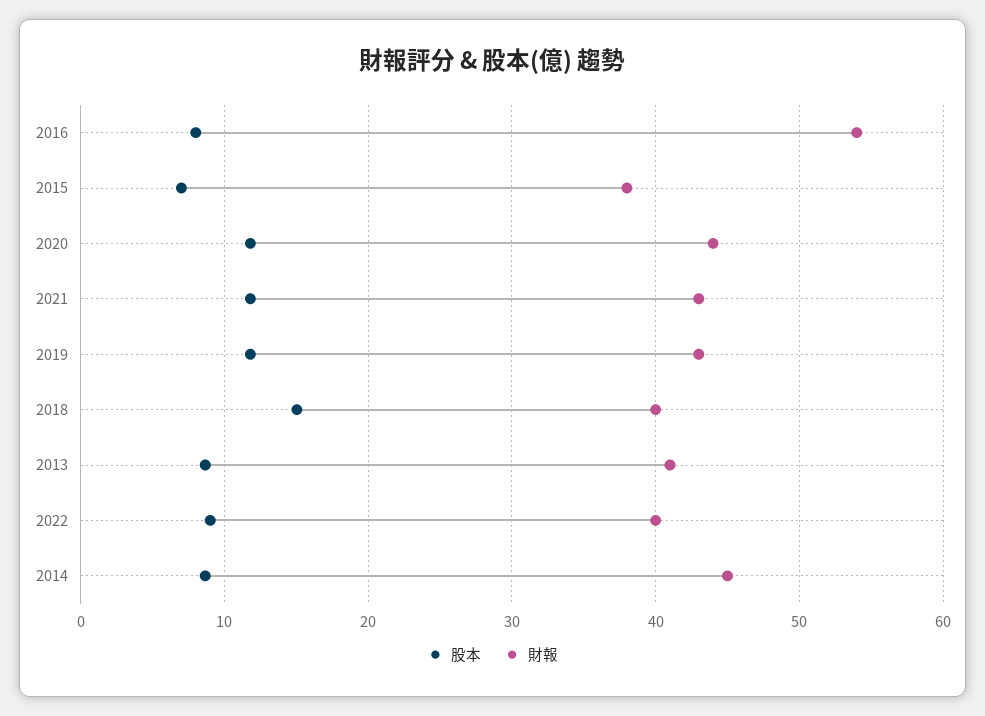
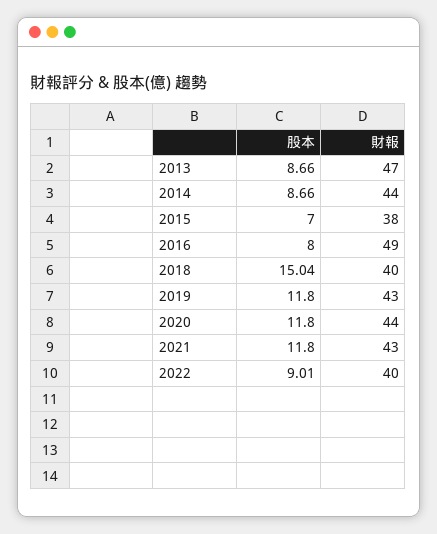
財報, 2016: 54 -> 49
財報, 2013: 41 -> 47
財報, 2014: 45 -> 44

